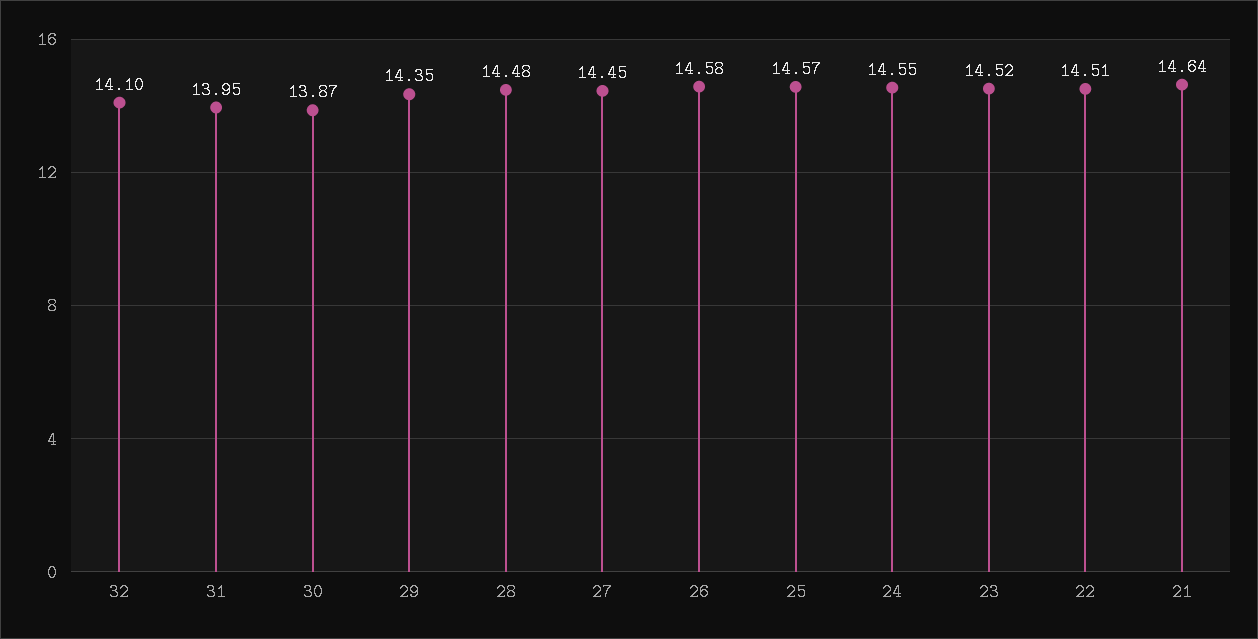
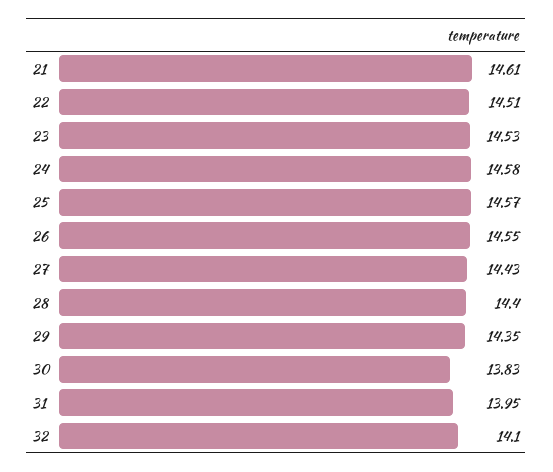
30: 13.87 -> 13.83
28: 14.48 -> 14.4
27: 14.45 -> 14.43
26: 14.58 -> 14.55
24: 14.55 -> 14.58
23: 14.52 -> 14.53
21: 14.64 -> 14.61

